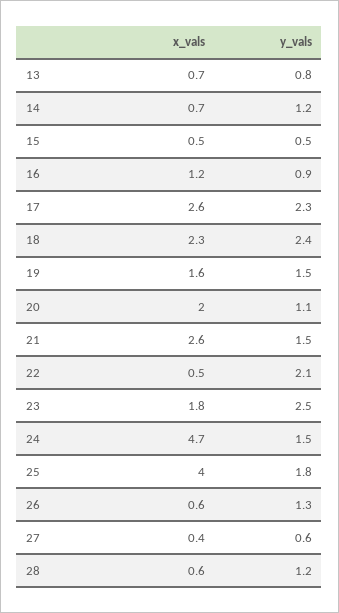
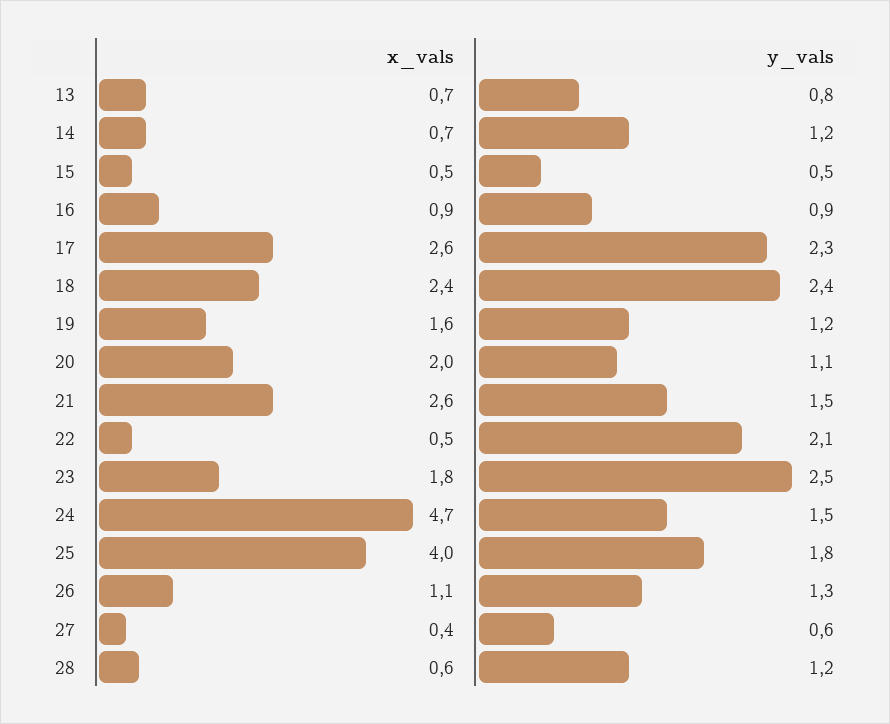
x_vals, 16: 1.2 -> 0.9
x_vals, 18: 2.3 -> 2.4
y_vals, 19: 1.5 -> 1.2
x_vals, 26: 0.6 -> 1.1

